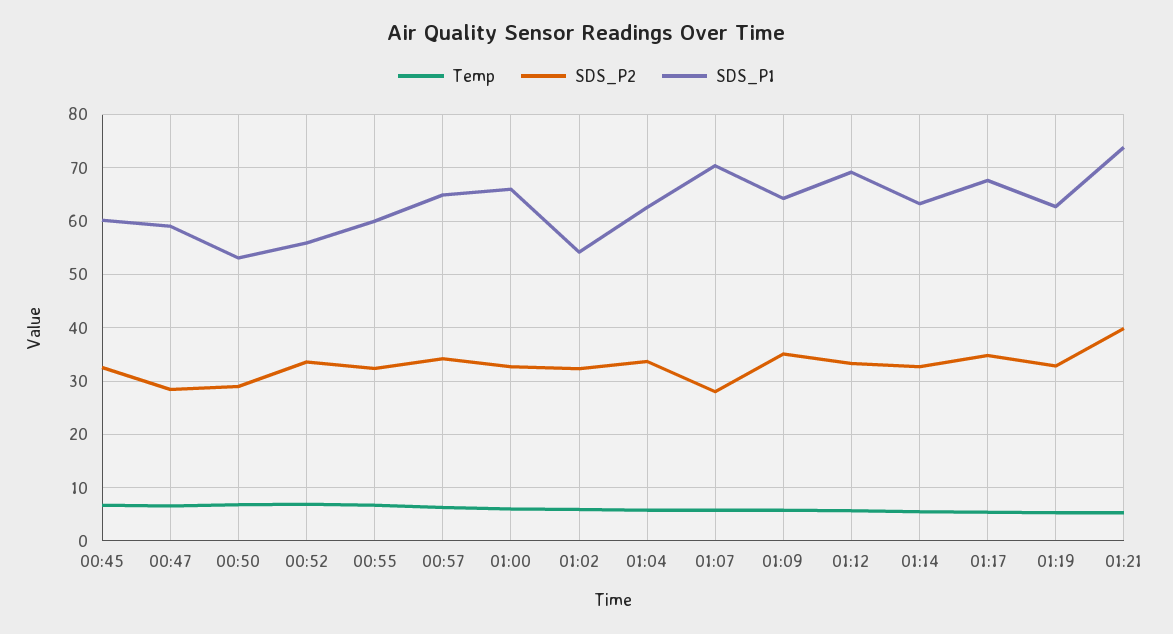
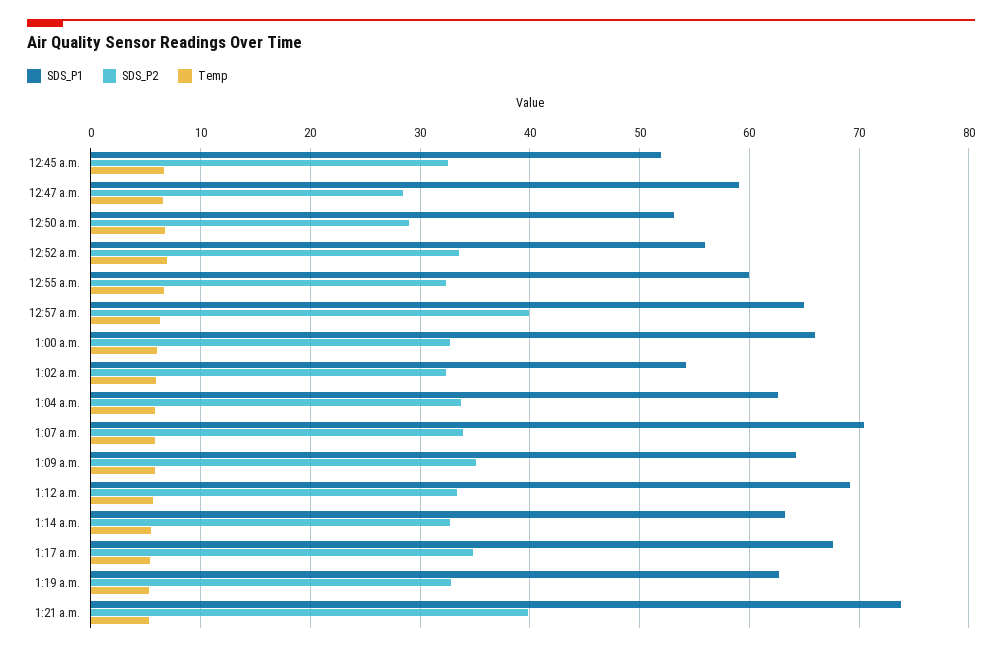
SDS_P1, 00:45: 60 -> 52
SDS_P2, 00:57: 34 -> 40
SDS_P2, 01:07: 28 -> 34

